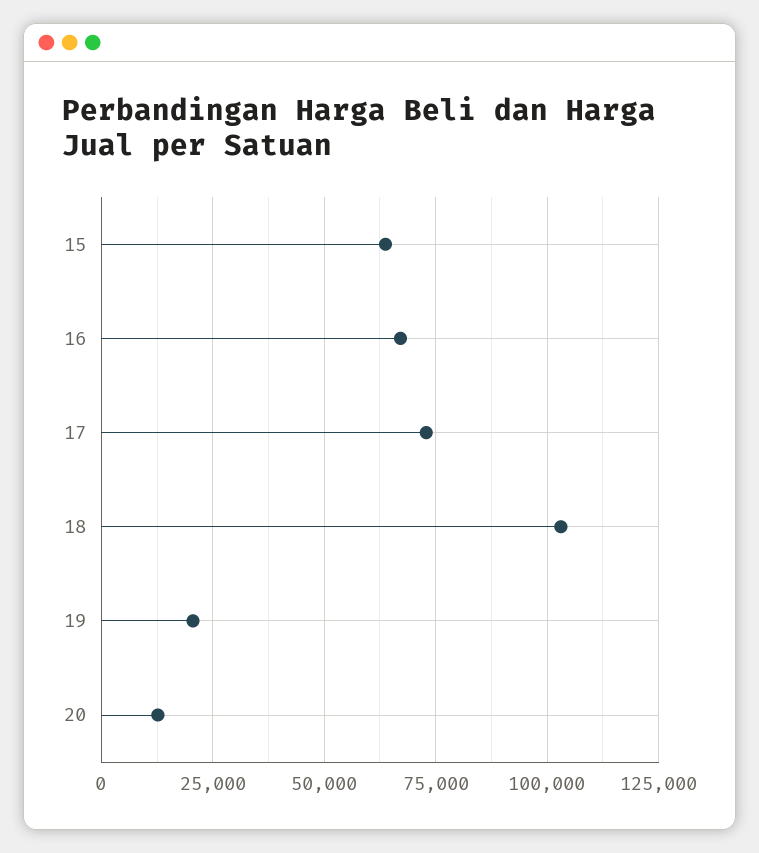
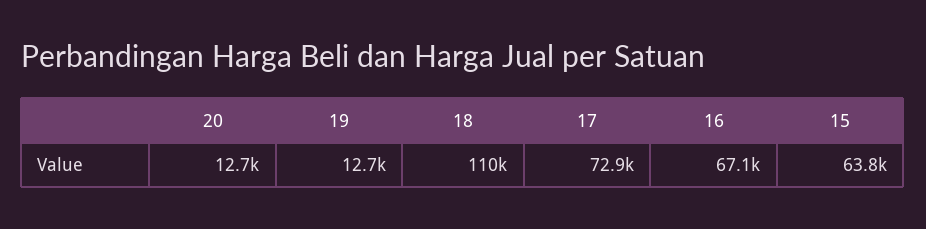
18: 102500 -> 110000
19: 20000 -> 12700

